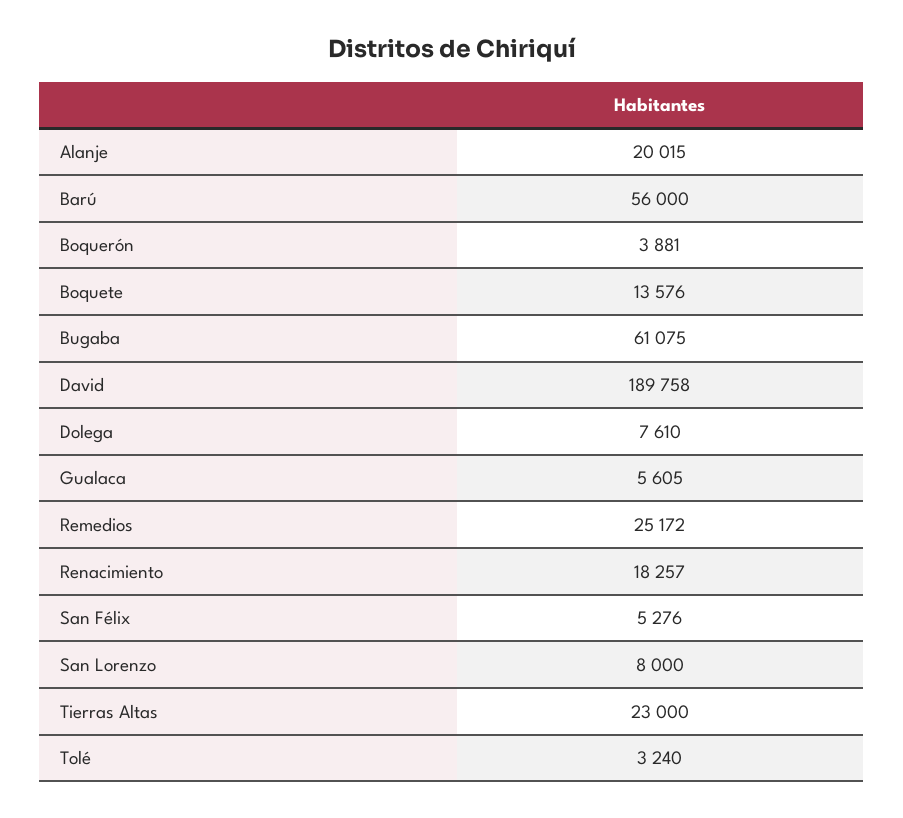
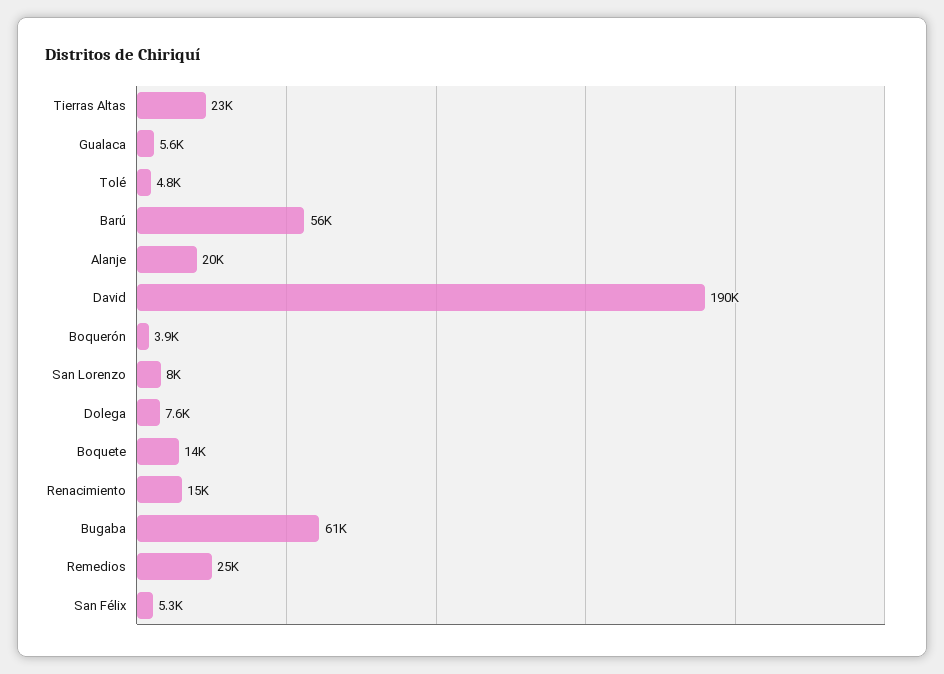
Renacimiento: 18257 -> 15000
Tolé: 3240 -> 4800

